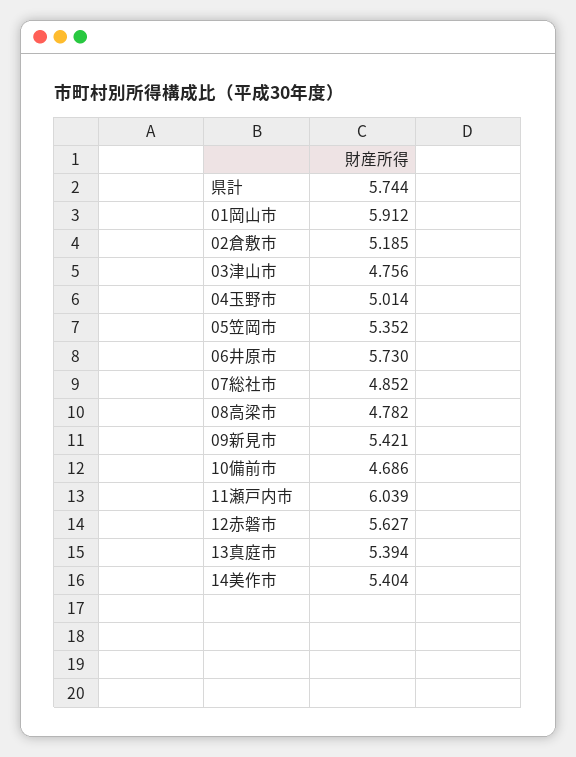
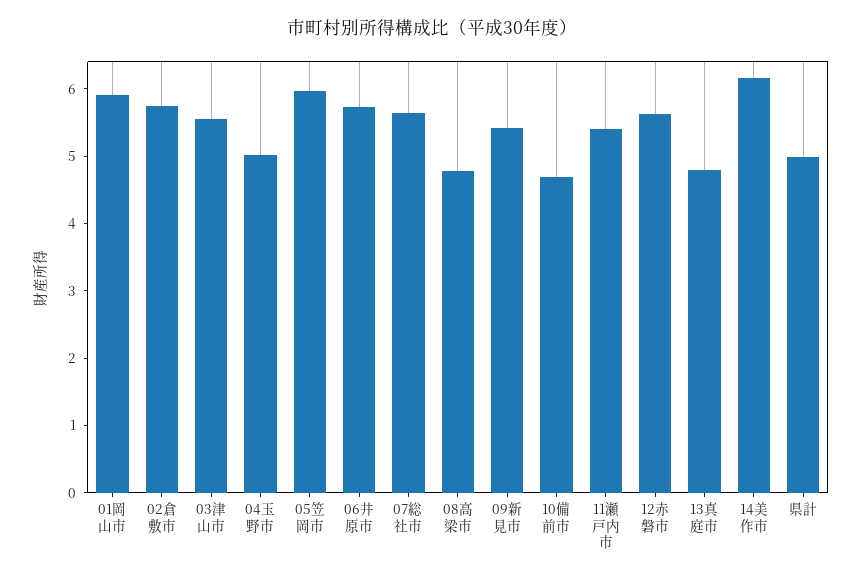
県計: 5.744 -> 5
02倉敷市: 5.185 -> 5.8
03津山市: 4.756 -> 5.6
05笠岡市: 5.352 -> 6
07総社市: 4.852 -> 5.6
11瀬戸内市: 6.039 -> 5.4
13真庭市: 5.394 -> 4.8
14美作市: 5.404 -> 6.2

